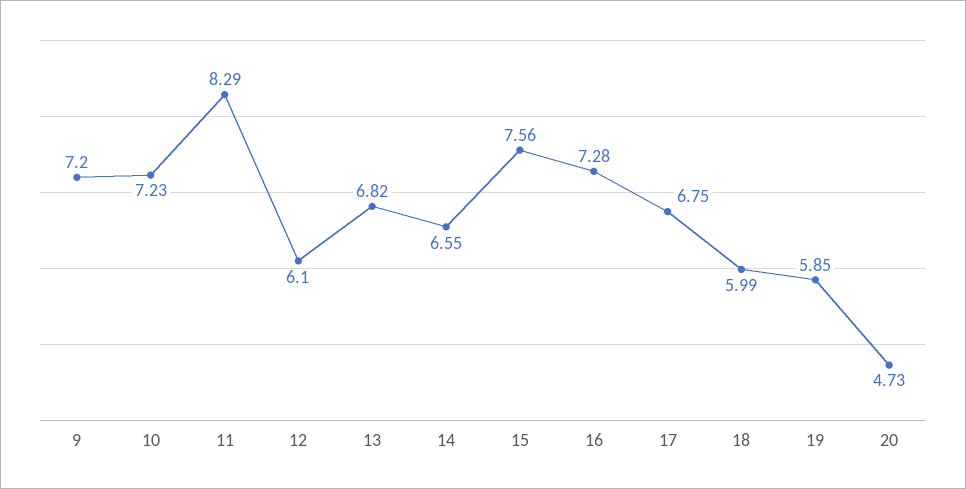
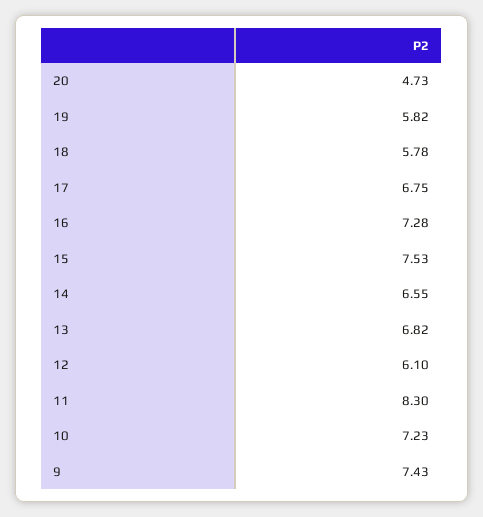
9: 7.2 -> 7.43
11: 8.29 -> 8.3
15: 7.56 -> 7.53
18: 5.99 -> 5.78
19: 5.85 -> 5.82

